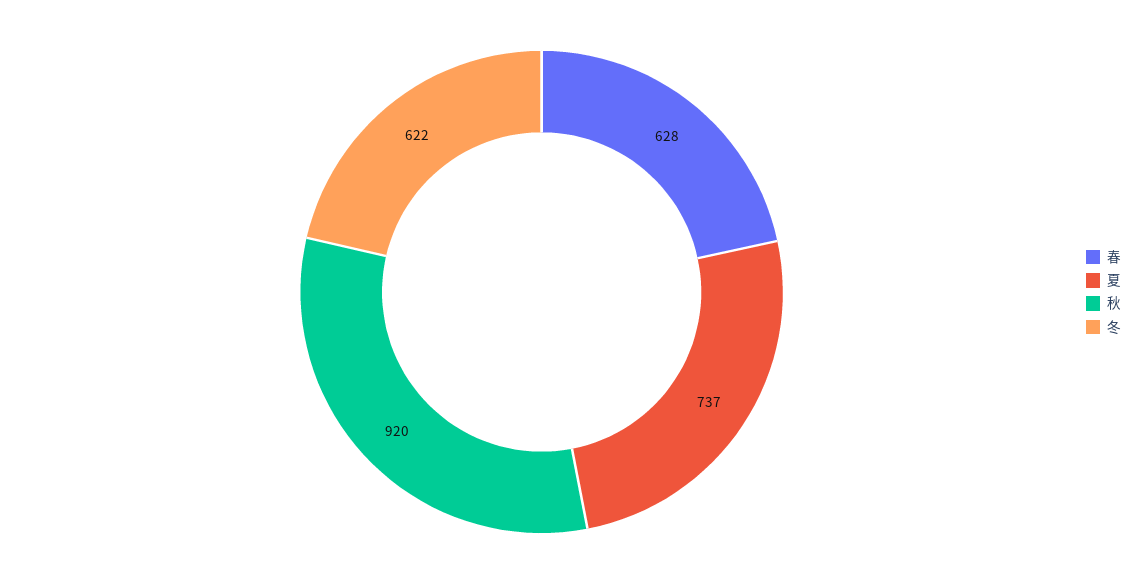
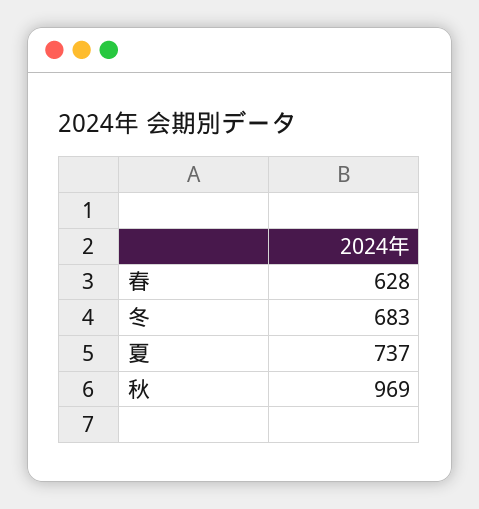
秋: 920 -> 969
冬: 622 -> 683

